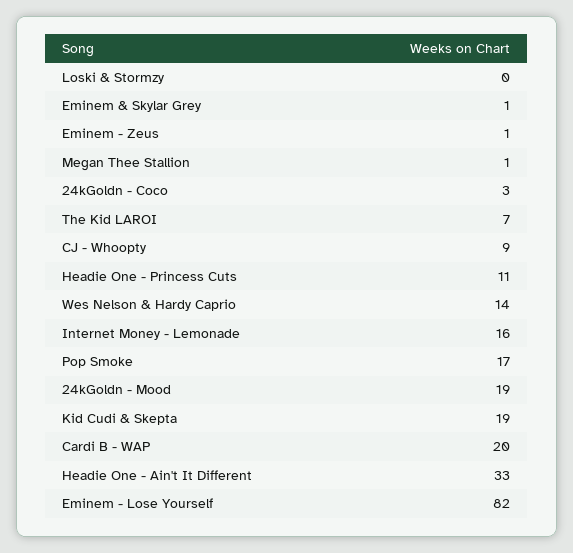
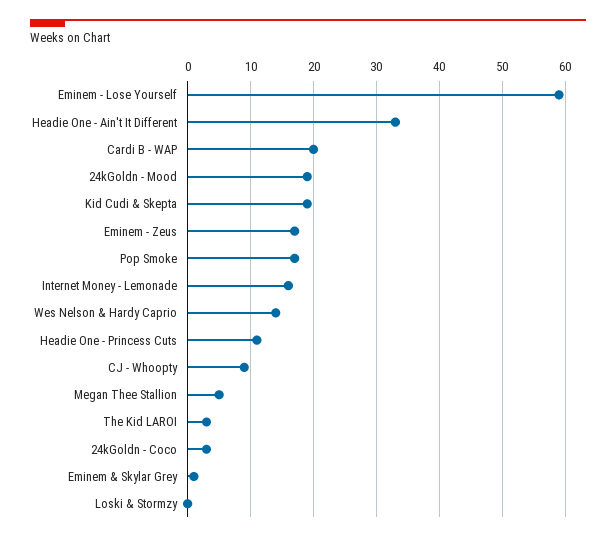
Eminem - Zeus: 1 -> 17
Megan Thee Stallion: 1 -> 5
The Kid LAROI: 7 -> 3
Eminem - Lose Yourself: 82 -> 59

